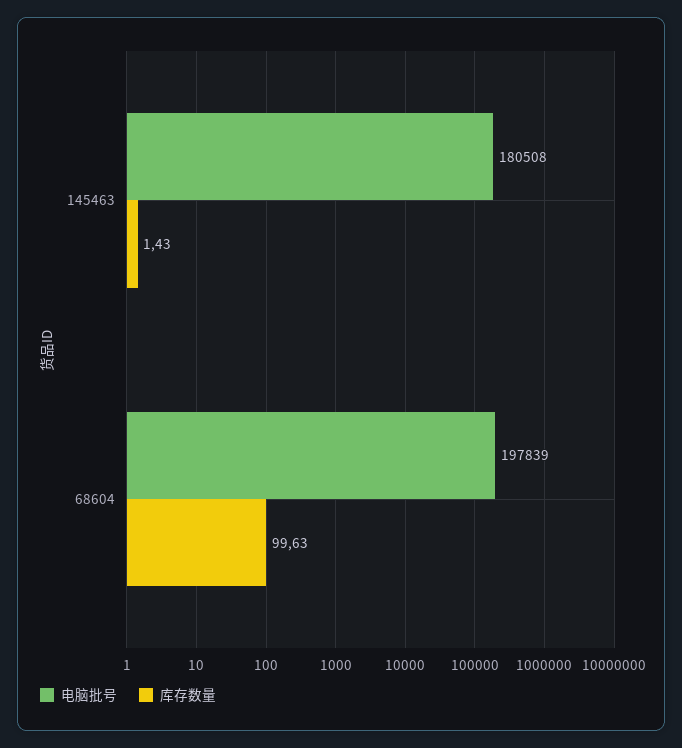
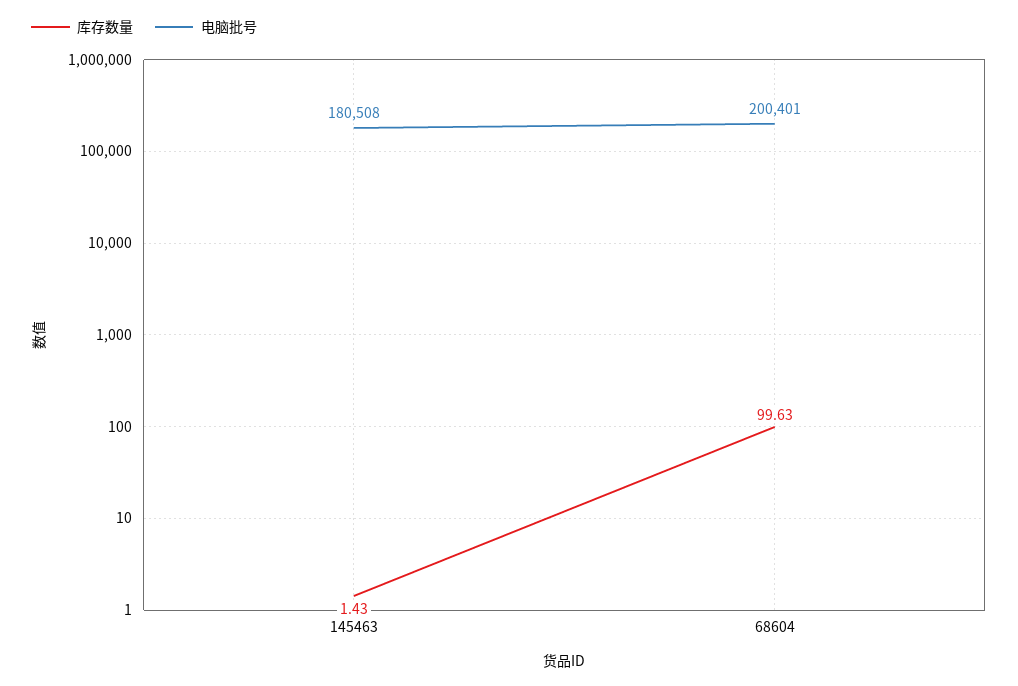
电脑批号, 68604: 197839 -> 200401

